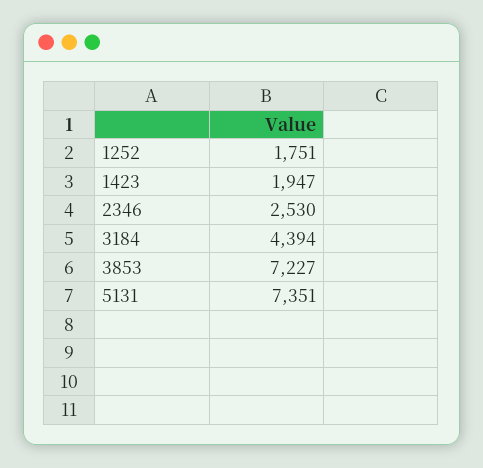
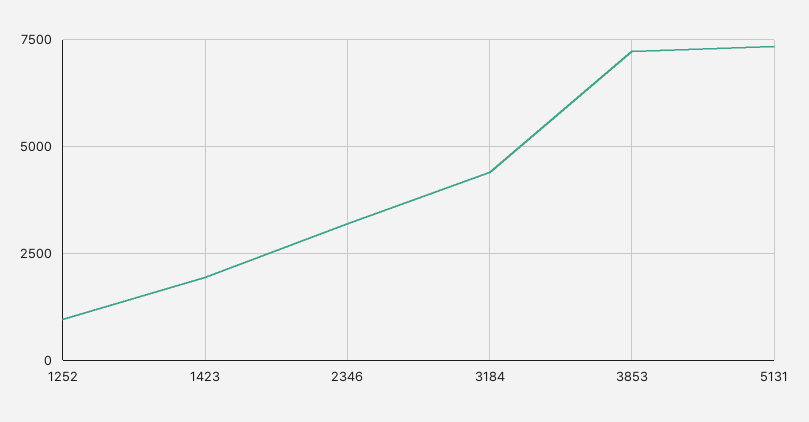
1252: 1751 -> 1000
2346: 2530 -> 3250

